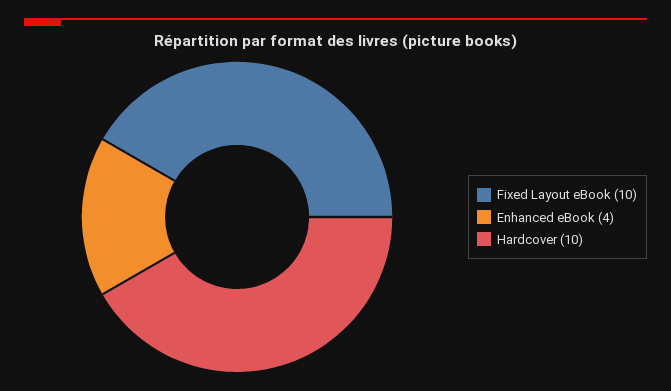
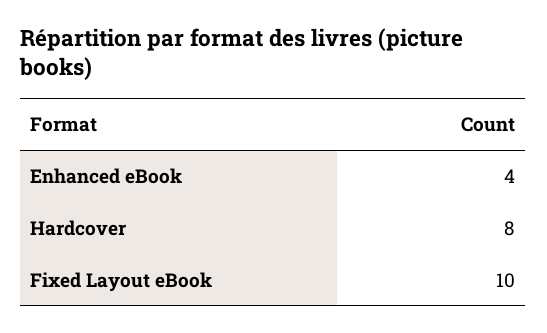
Hardcover: 10 -> 8

